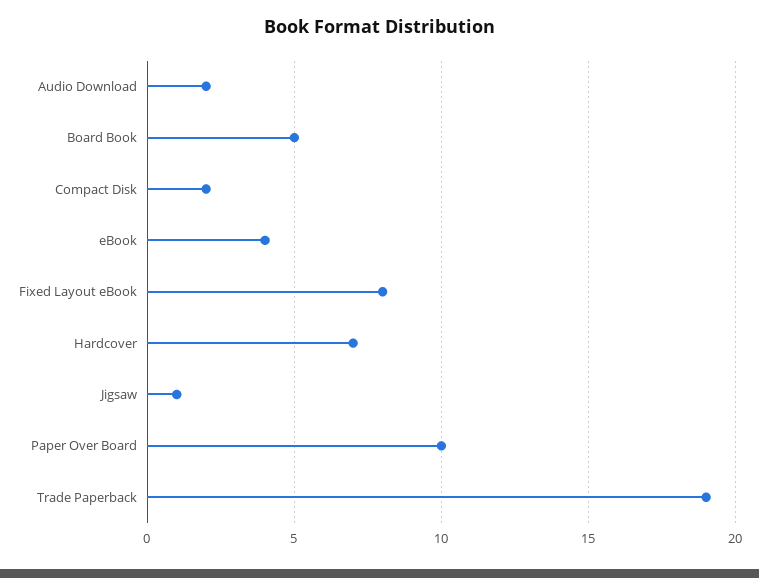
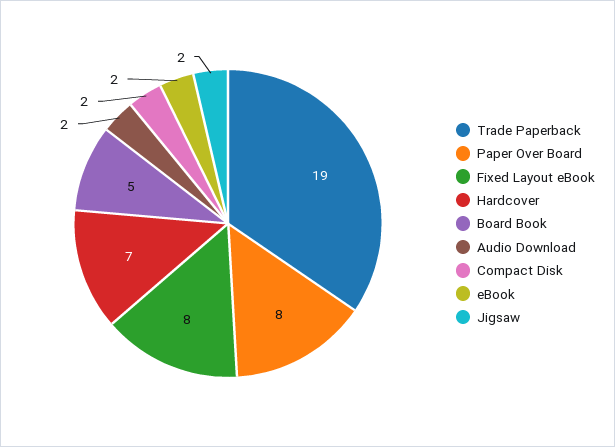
eBook: 4 -> 2
Jigsaw: 1 -> 2
Paper Over Board: 10 -> 8

